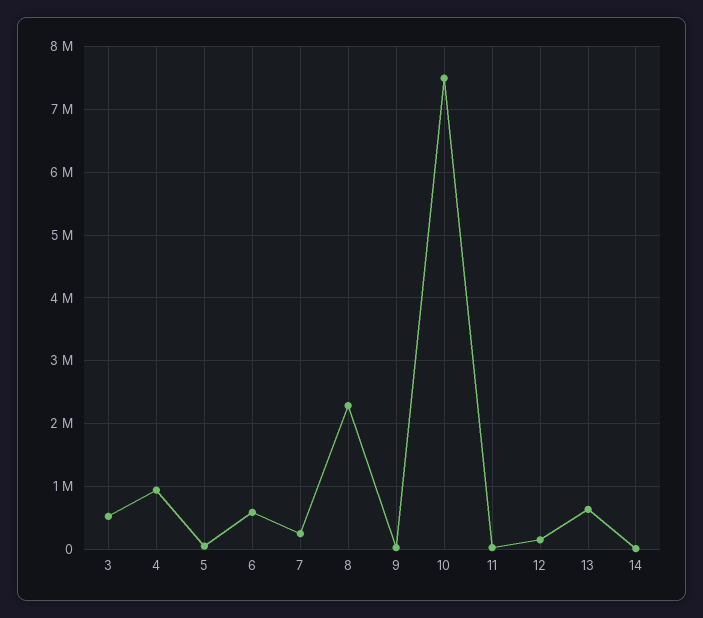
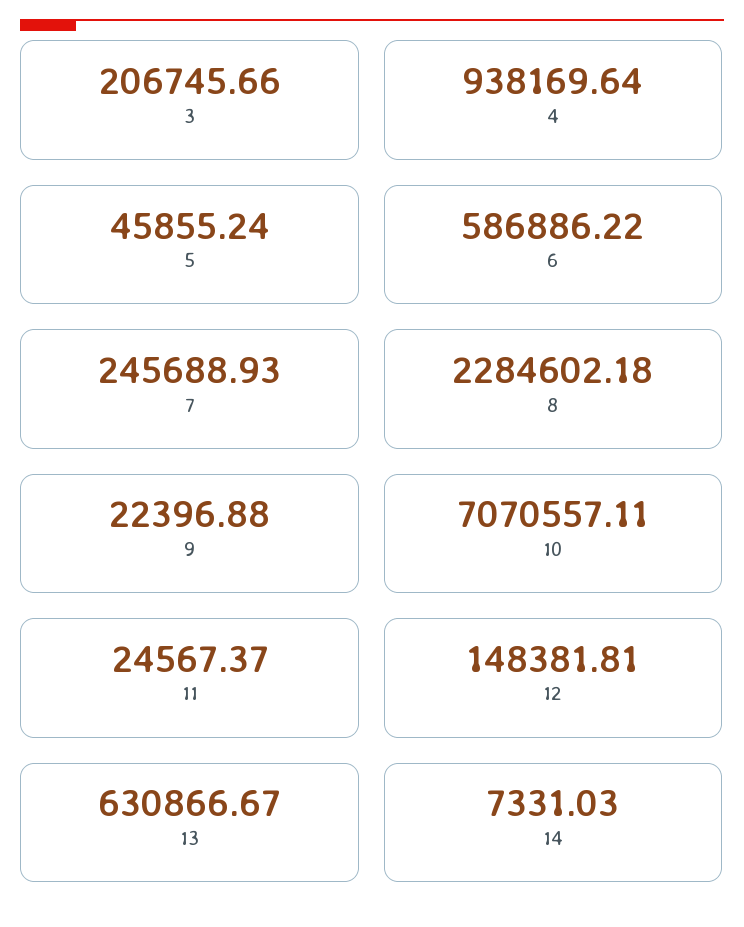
3: 500000 -> 206745.66
10: 7500000 -> 7070557.11

